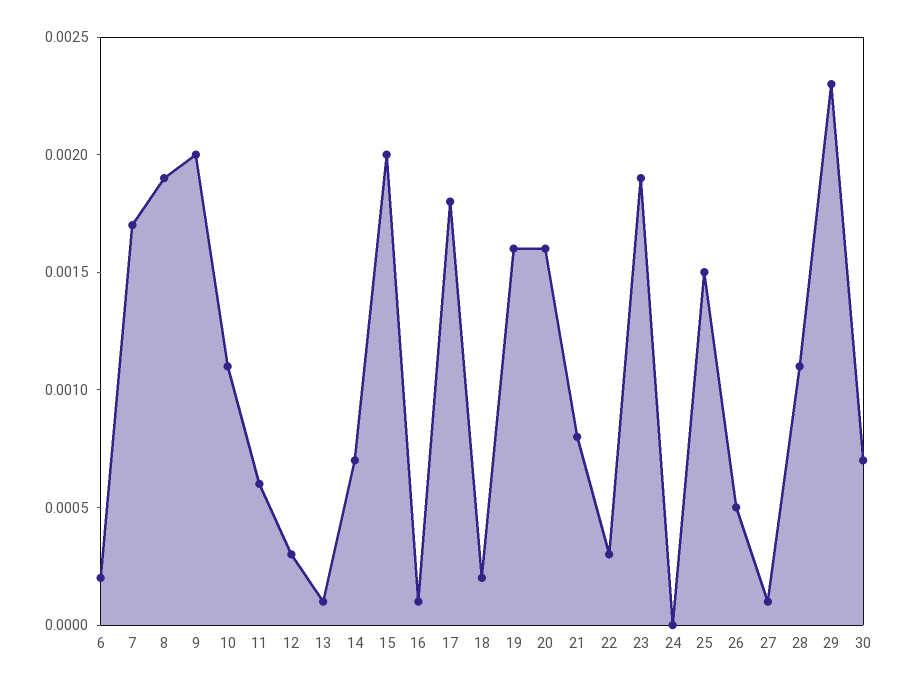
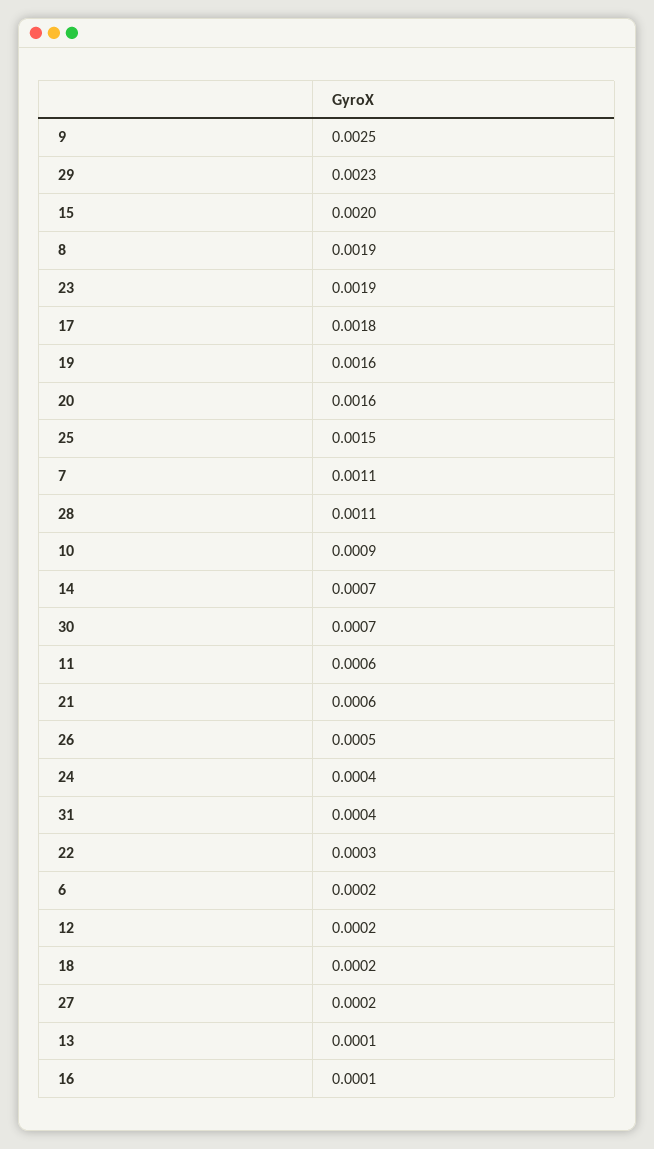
7: 0.0017 -> 0.0011
9: 0.002 -> 0.0025
10: 0.0011 -> 0.0009
12: 0.0003 -> 0.0002
21: 0.0008 -> 0.0006
24: 0 -> 0.0004
27: 0.0001 -> 0.0002
31: none -> 0.0004

